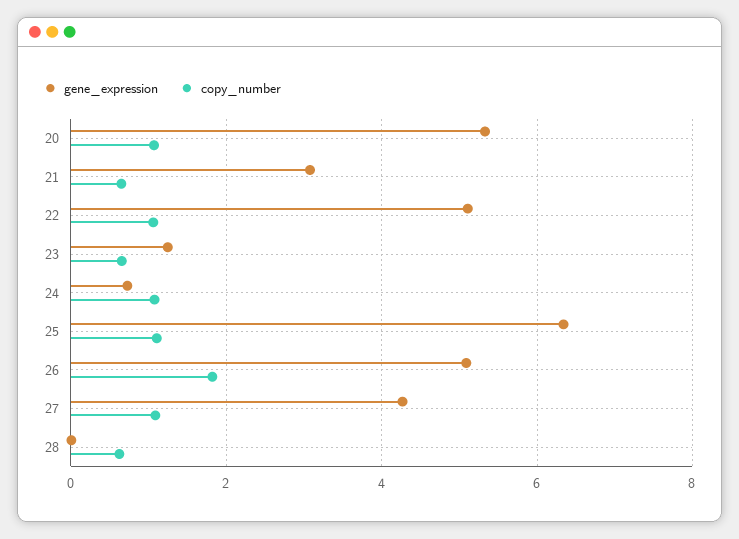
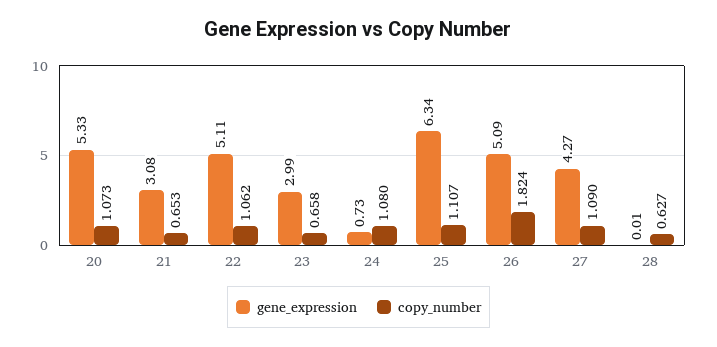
gene_expression, 23: 1.2 -> 2.99

